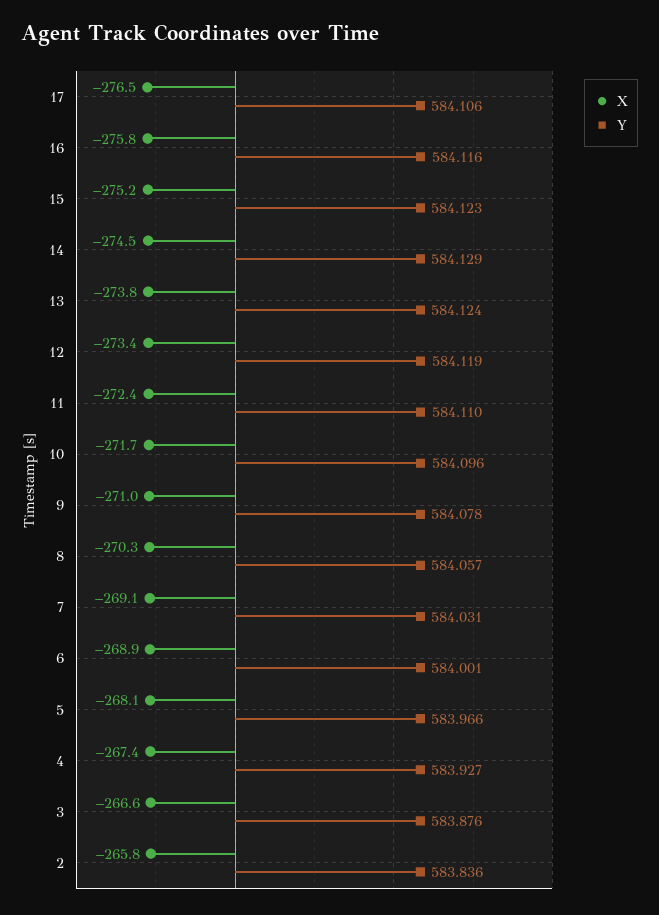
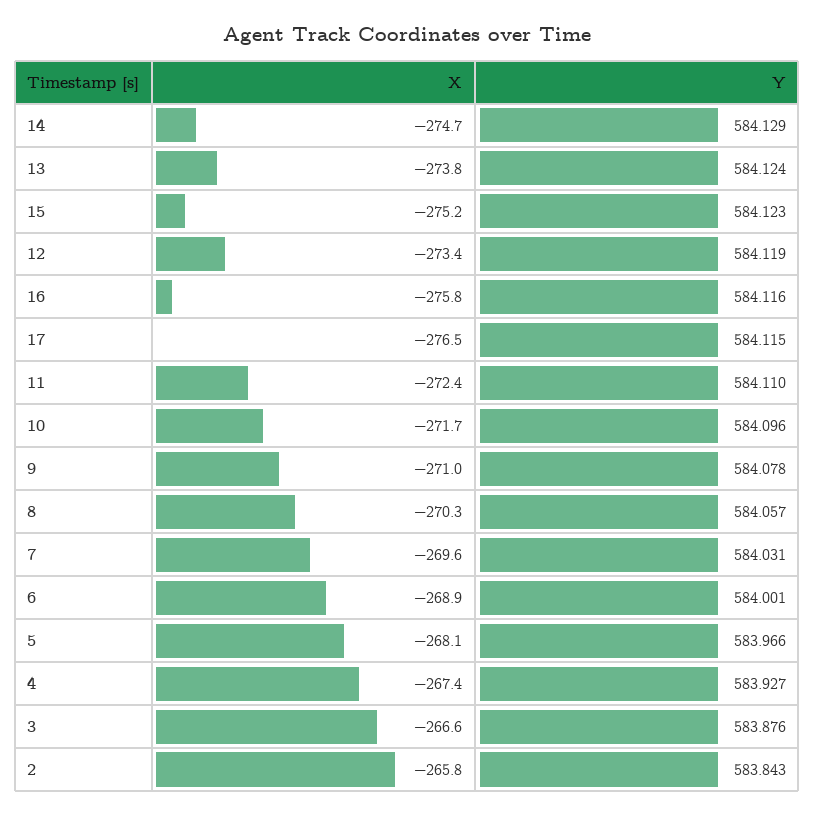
Y, 17: 584.106 -> 584.115
X, 14: -274.5 -> -274.7
X, 7: -269.1 -> -269.6
Y, 2: 583.836 -> 583.843

